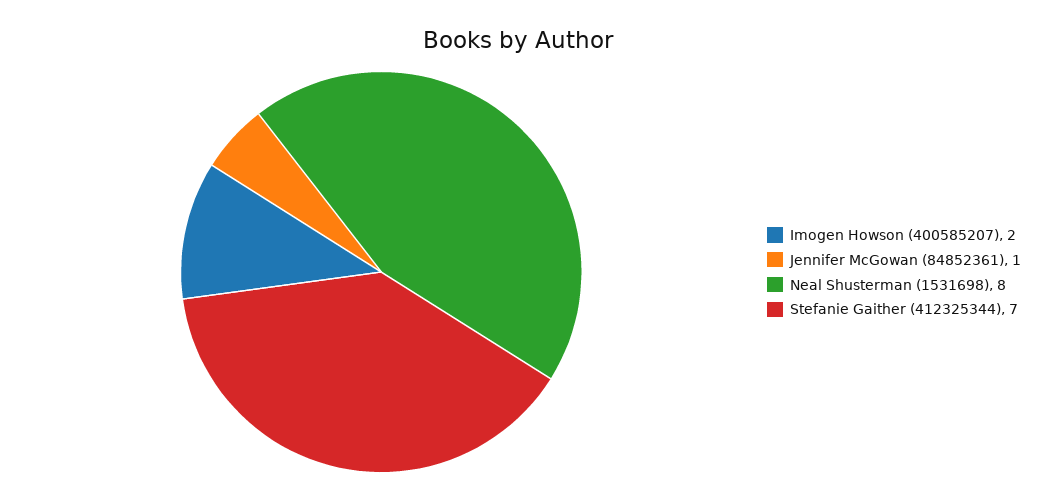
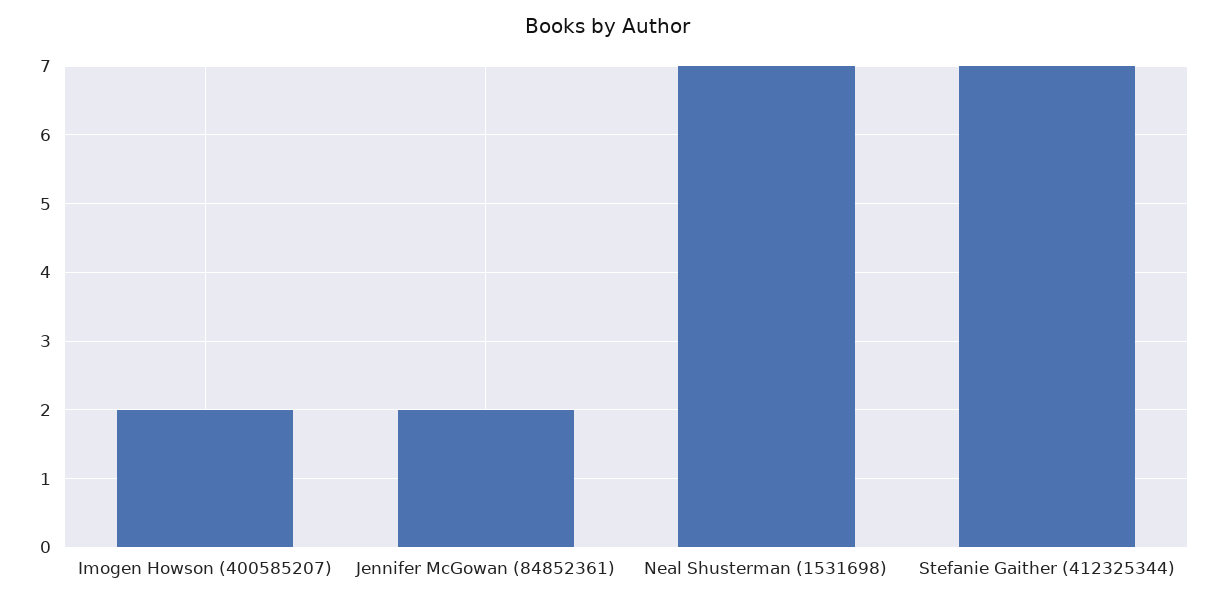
Jennifer McGowan (84852361): 1 -> 2
Neal Shusterman (1531698): 8 -> 7

